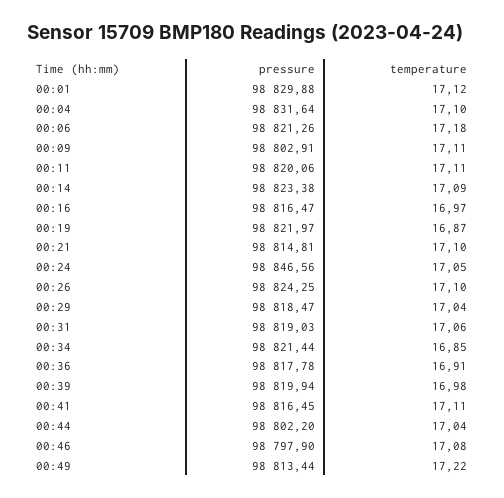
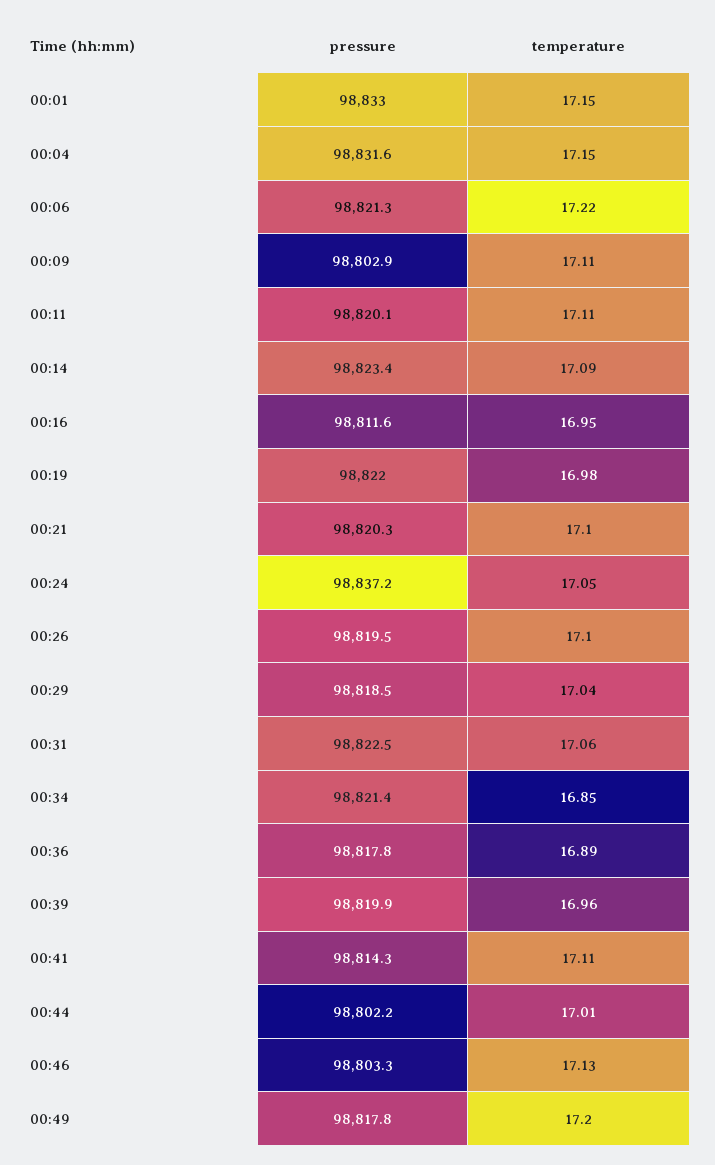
pressure, 00:01: 98829.88 -> 98833
temperature, 00:01: 17.12 -> 17.15
temperature, 00:04: 17.1 -> 17.15
temperature, 00:06: 17.18 -> 17.22
pressure, 00:16: 98816.47 -> 98811.6
temperature, 00:16: 16.97 -> 16.95
temperature, 00:19: 16.87 -> 16.98
pressure, 00:21: 98814.81 -> 98820.3
pressure, 00:24: 98846.56 -> 98837.2
pressure, 00:26: 98824.25 -> 98819.5
pressure, 00:31: 98819.03 -> 98822.5
temperature, 00:36: 16.91 -> 16.89
temperature, 00:39: 16.98 -> 16.96
pressure, 00:41: 98816.45 -> 98814.3
temperature, 00:44: 17.04 -> 17.01
pressure, 00:46: 98797.9 -> 98803.3
temperature, 00:46: 17.08 -> 17.13
pressure, 00:49: 98813.44 -> 98817.8
temperature, 00:49: 17.22 -> 17.2

